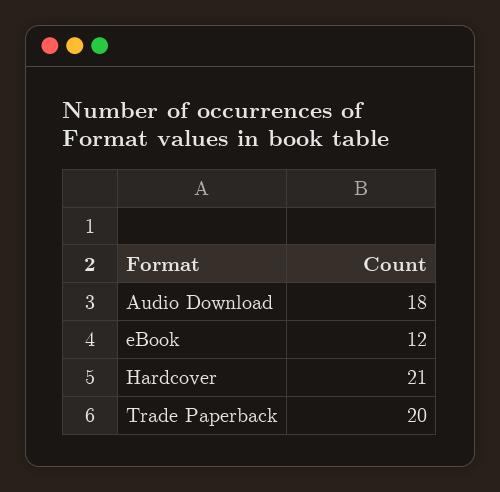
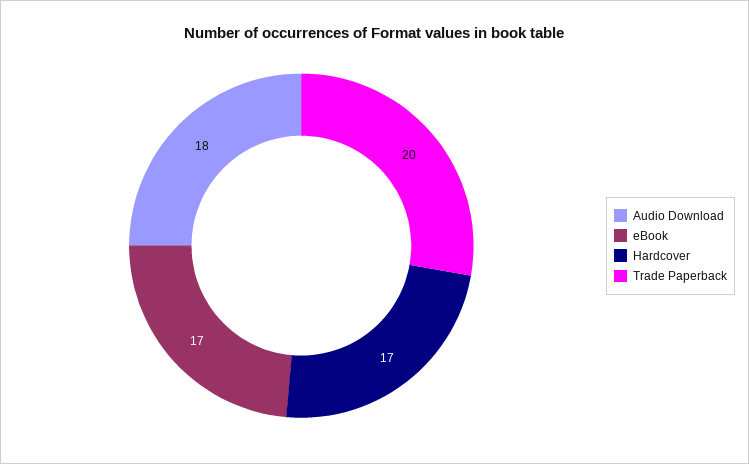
eBook: 12 -> 17
Hardcover: 21 -> 17

